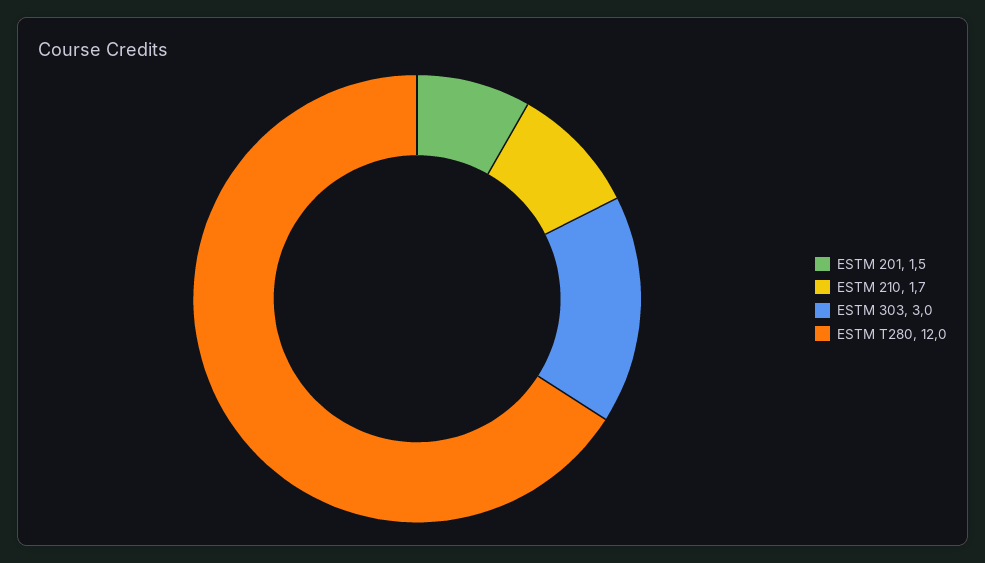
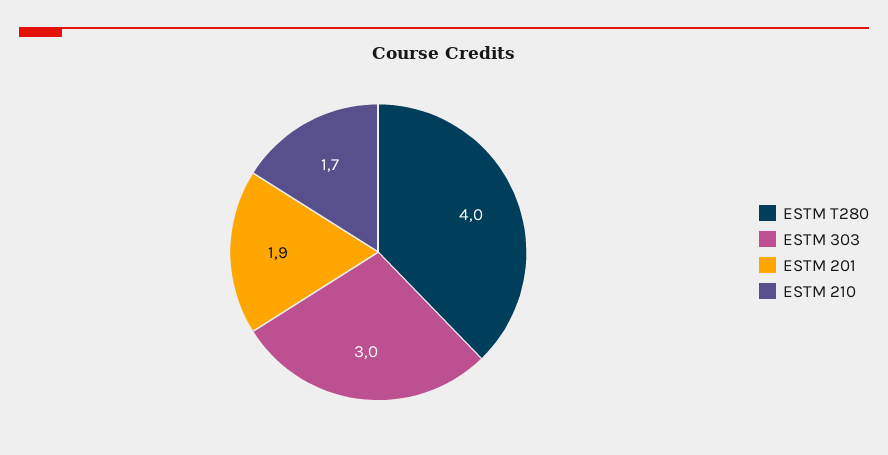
ESTM 201: 1.5 -> 1.9
ESTM T280: 12 -> 4

